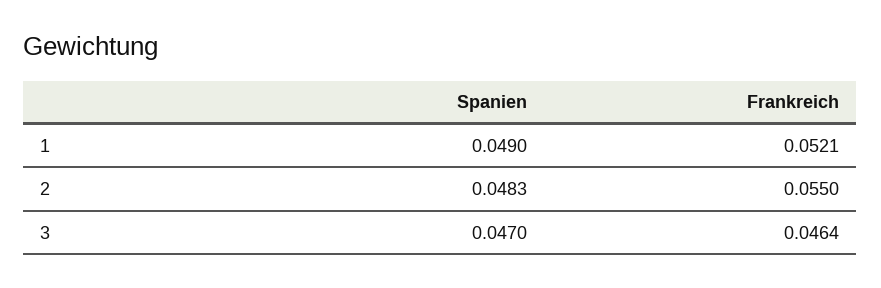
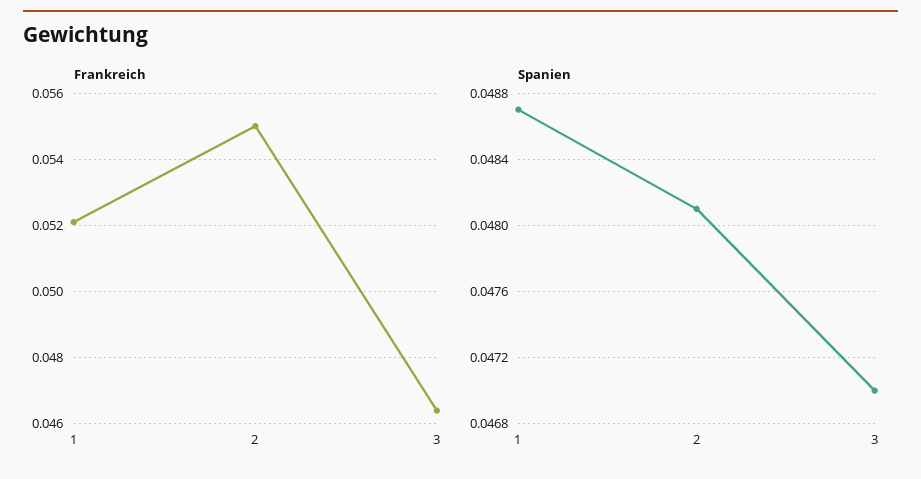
Spanien, 1: 0.049 -> 0.0487
Spanien, 2: 0.0483 -> 0.0481

